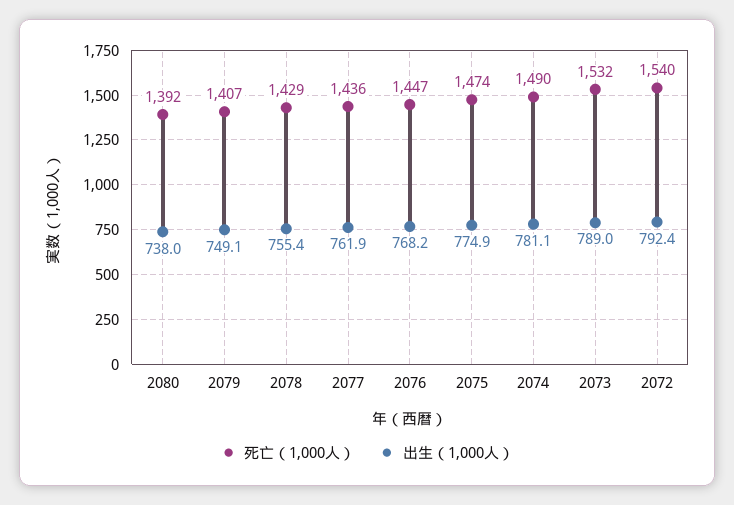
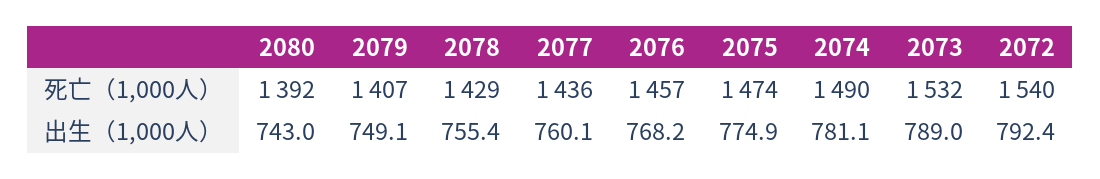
出生（1,000人）, 2080: 738 -> 743
出生（1,000人）, 2077: 761.9 -> 760.1
死亡（1,000人）, 2076: 1447 -> 1457

